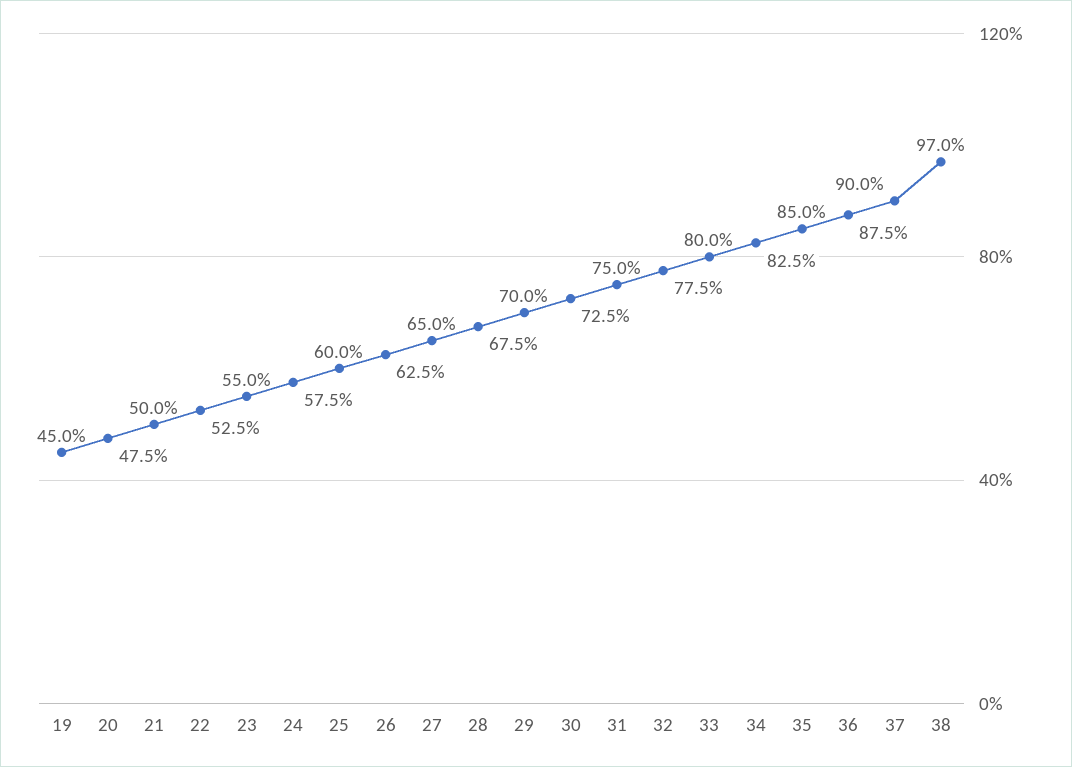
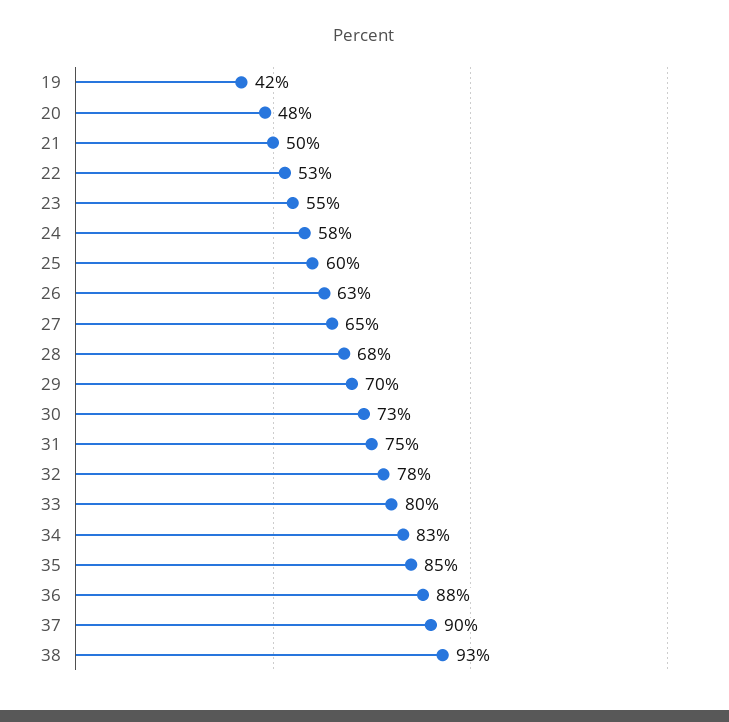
19: 45 -> 42
38: 97 -> 93

